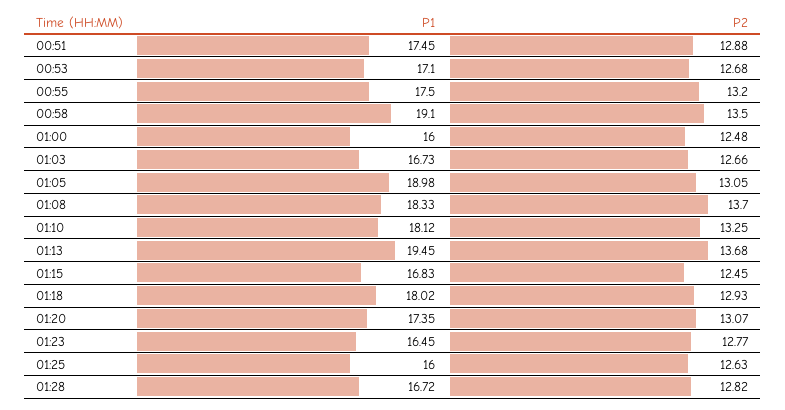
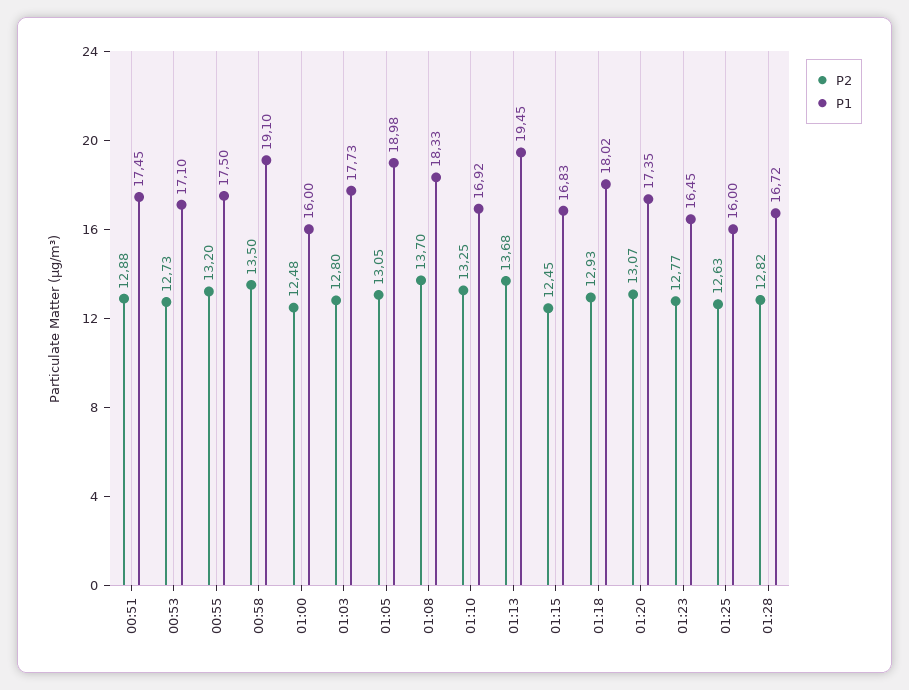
P2, 00:53: 12.68 -> 12.73
P1, 01:03: 16.73 -> 17.73
P2, 01:03: 12.66 -> 12.8
P1, 01:10: 18.12 -> 16.92

